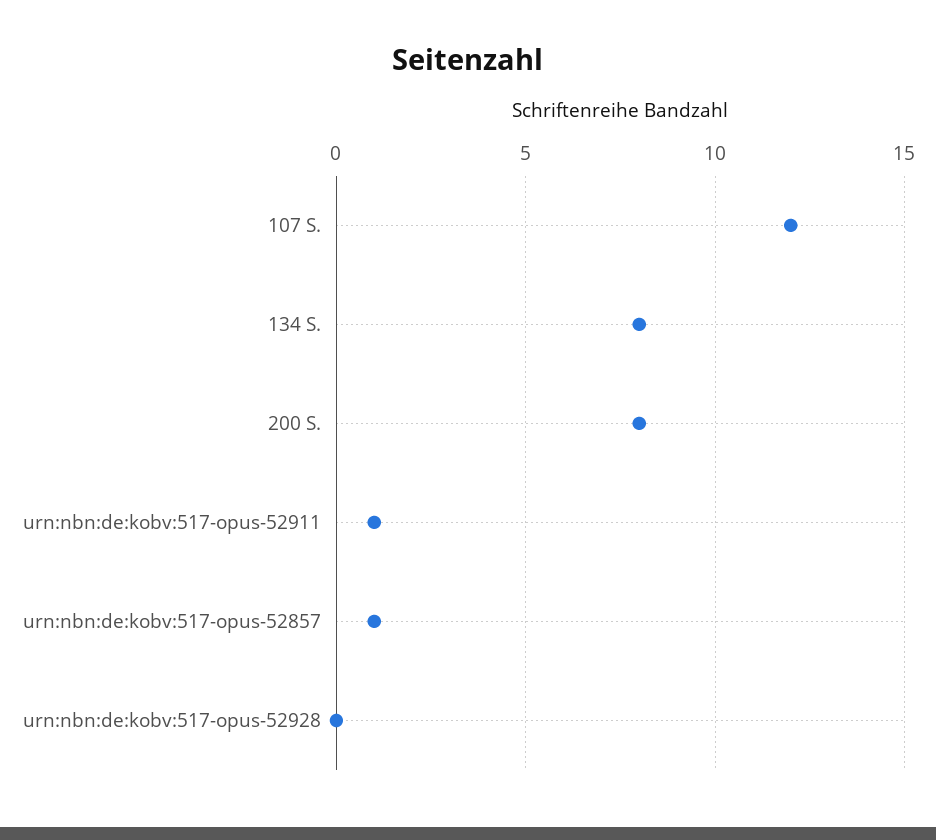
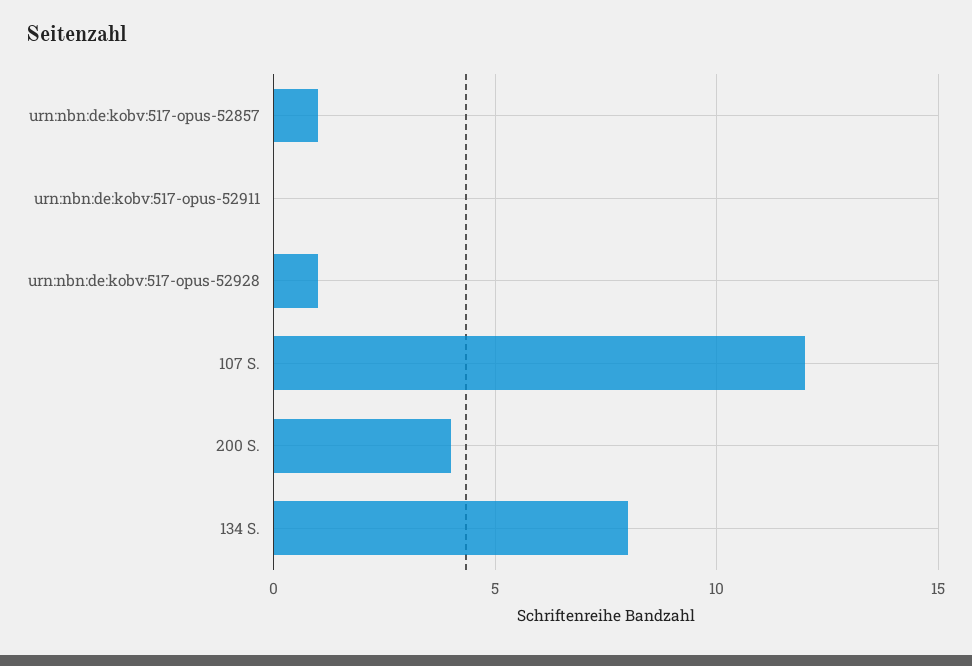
200 S.: 8 -> 4
urn:nbn:de:kobv:517-opus-52911: 1 -> 0
urn:nbn:de:kobv:517-opus-52928: 0 -> 1

